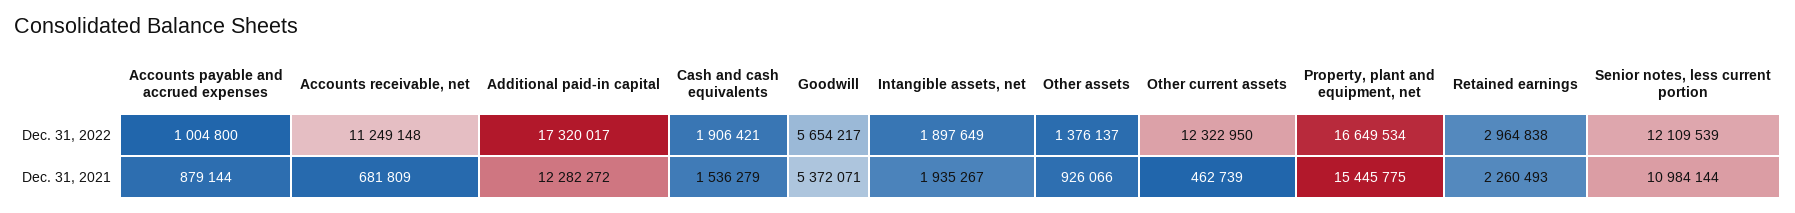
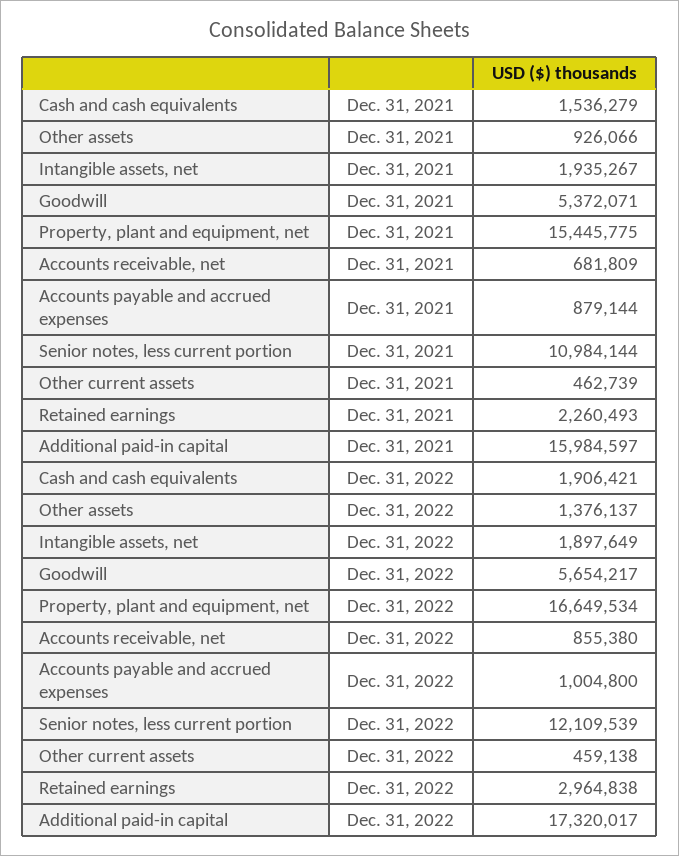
Accounts receivable, net, Dec. 31, 2022: 11249148 -> 855380
Other current assets, Dec. 31, 2022: 12322950 -> 459138
Additional paid-in capital, Dec. 31, 2021: 12282272 -> 15984597

